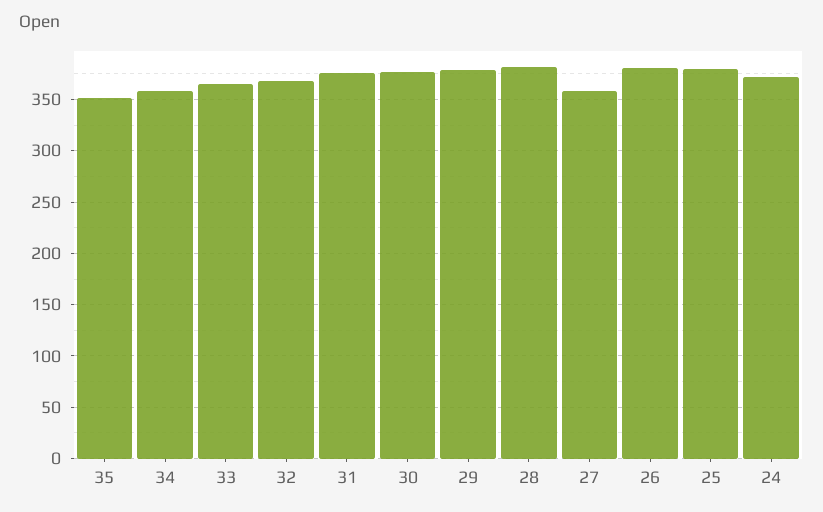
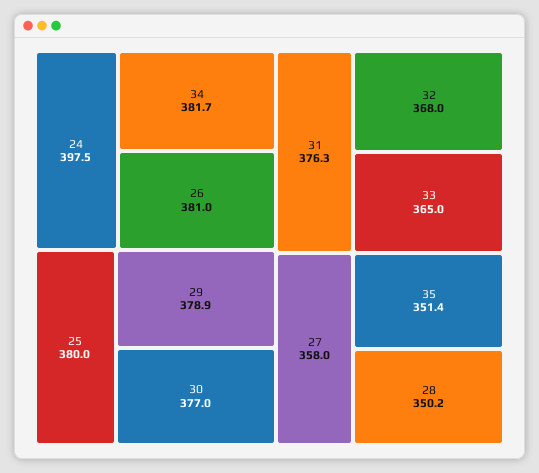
34: 360 -> 381.7
28: 380 -> 350.2
24: 370 -> 397.5

